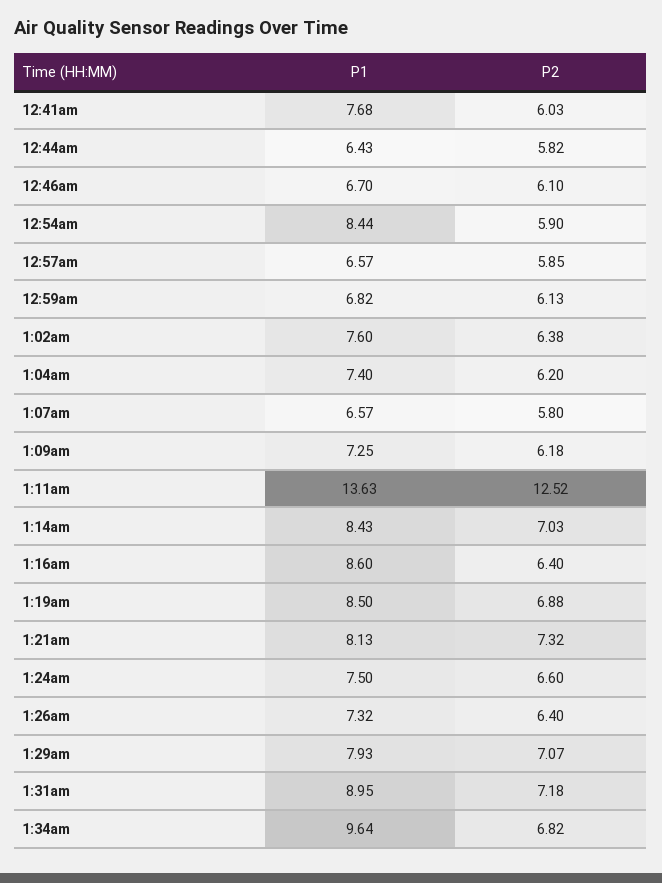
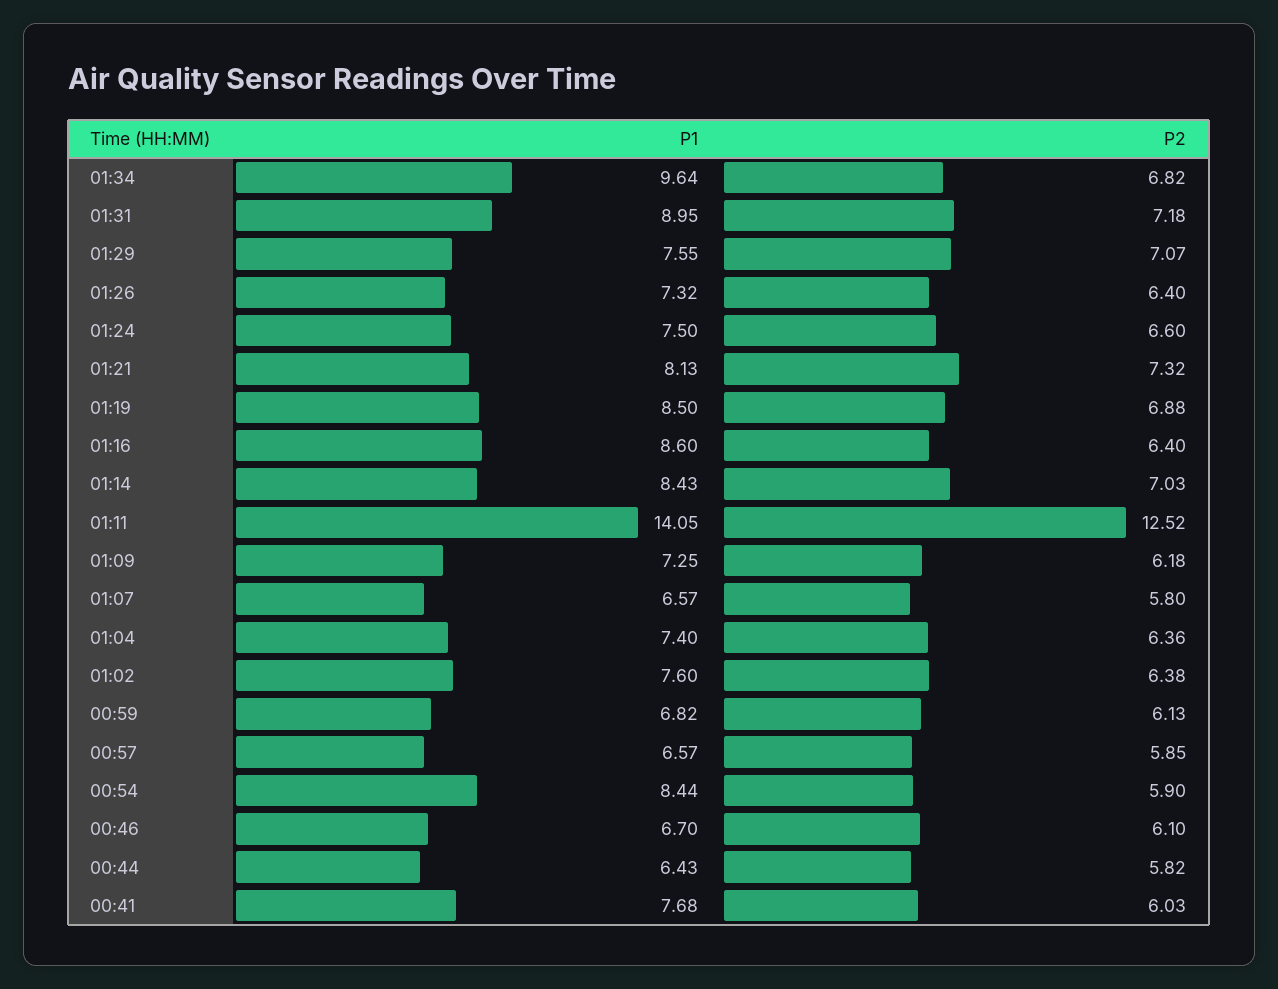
P2, 1:04am: 6.2 -> 6.36
P1, 1:11am: 13.63 -> 14.05
P1, 1:29am: 7.93 -> 7.55

